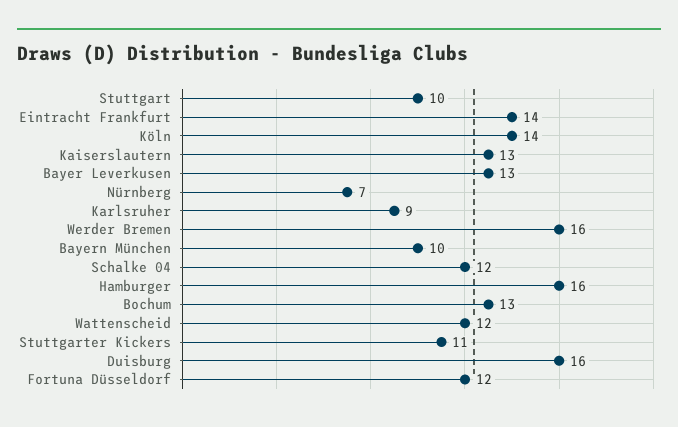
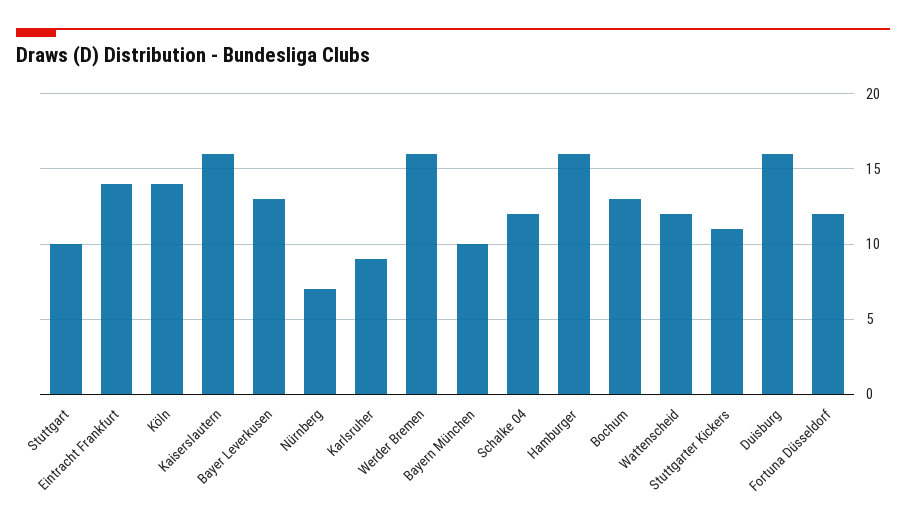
Kaiserslautern: 13 -> 16

